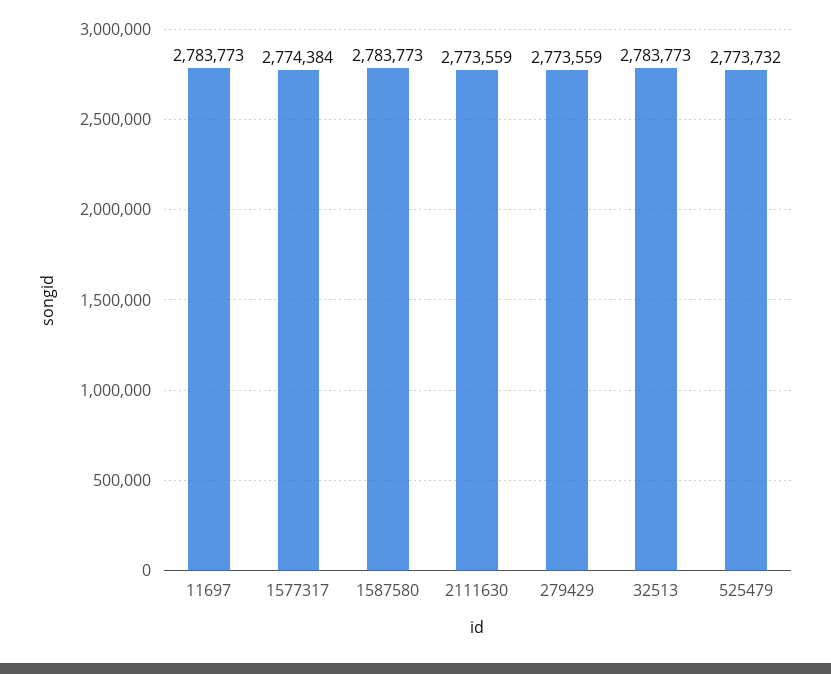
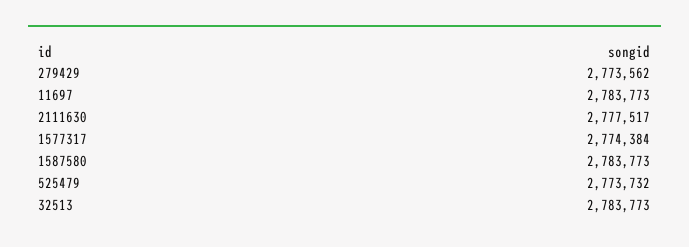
2111630: 2773559 -> 2777517
279429: 2773559 -> 2773562

